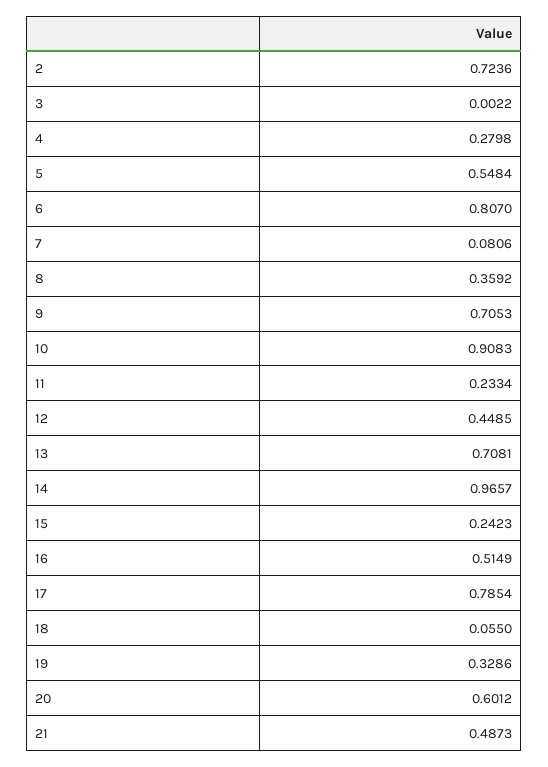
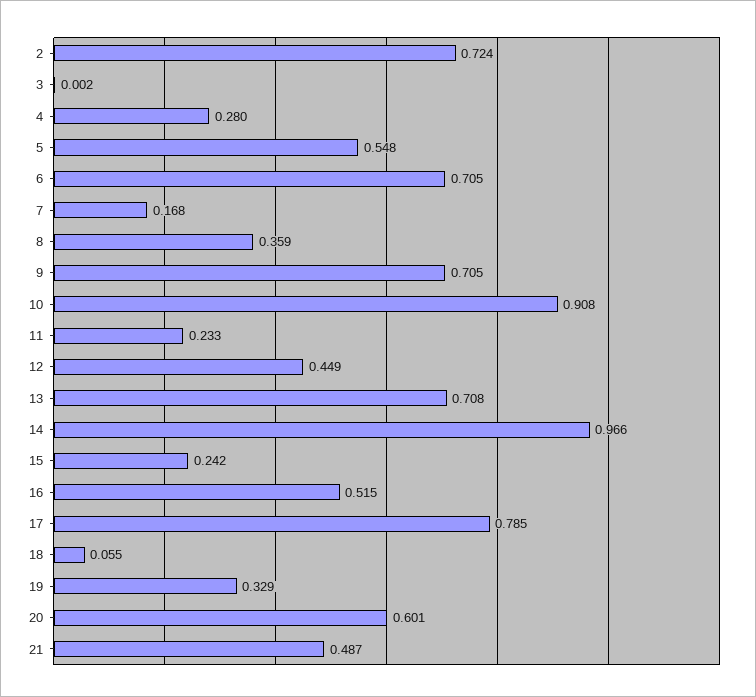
6: 0.807 -> 0.705
7: 0.0806 -> 0.168

